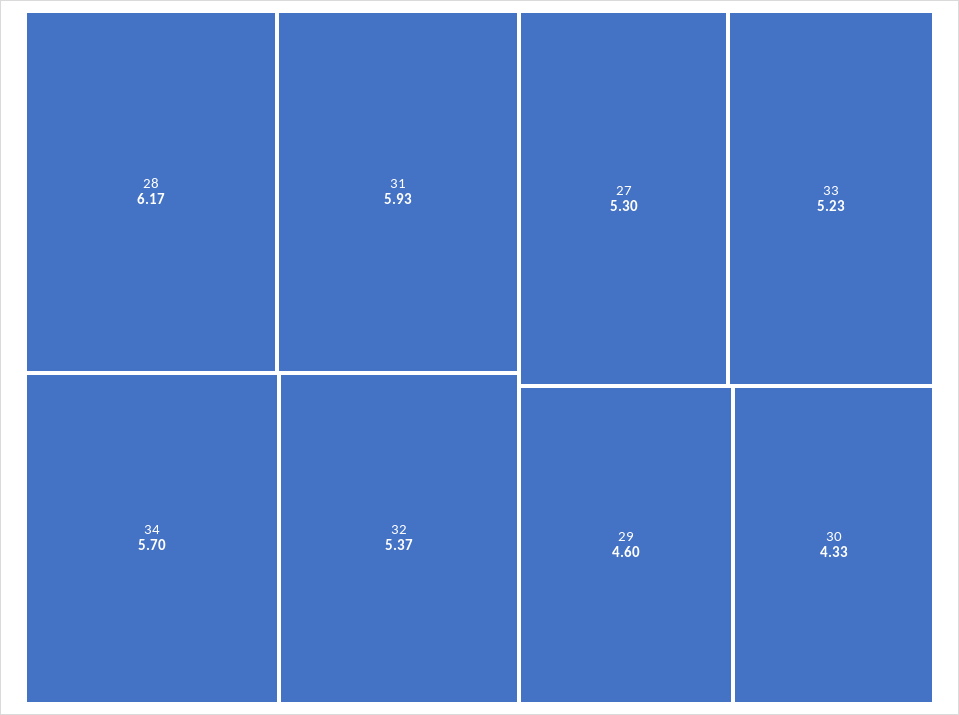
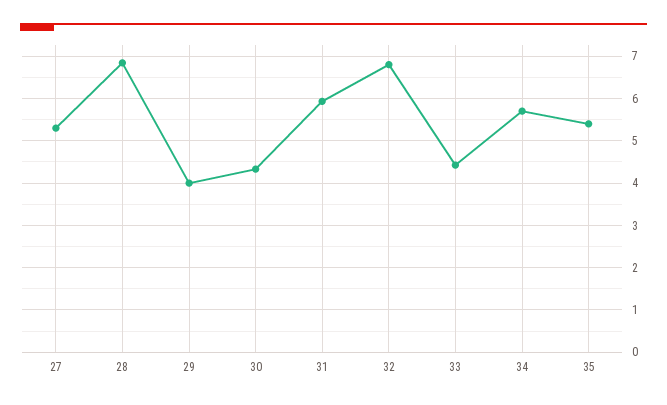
28: 6.17 -> 6.8
32: 5.37 -> 6.8
33: 5.23 -> 4.4
29: 4.6 -> 4
35: none -> 5.4

